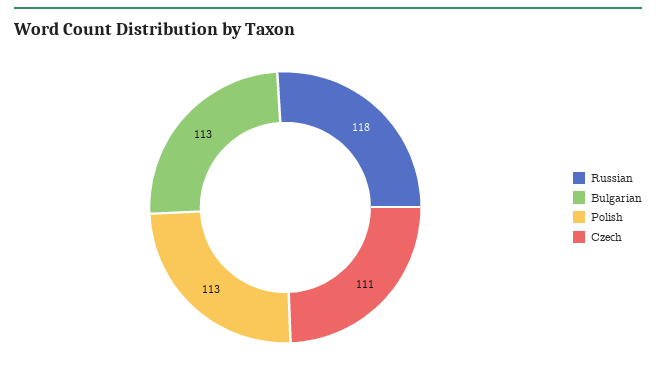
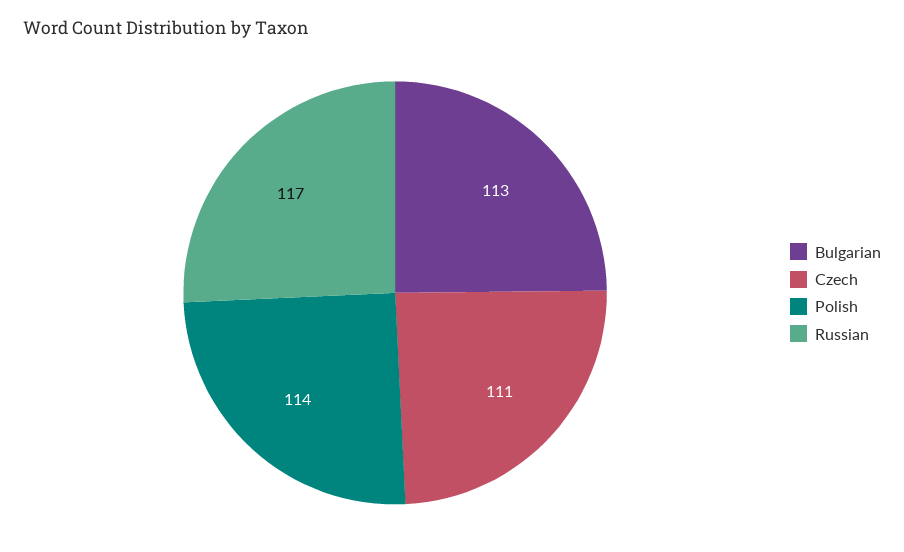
Russian: 118 -> 117
Polish: 113 -> 114

